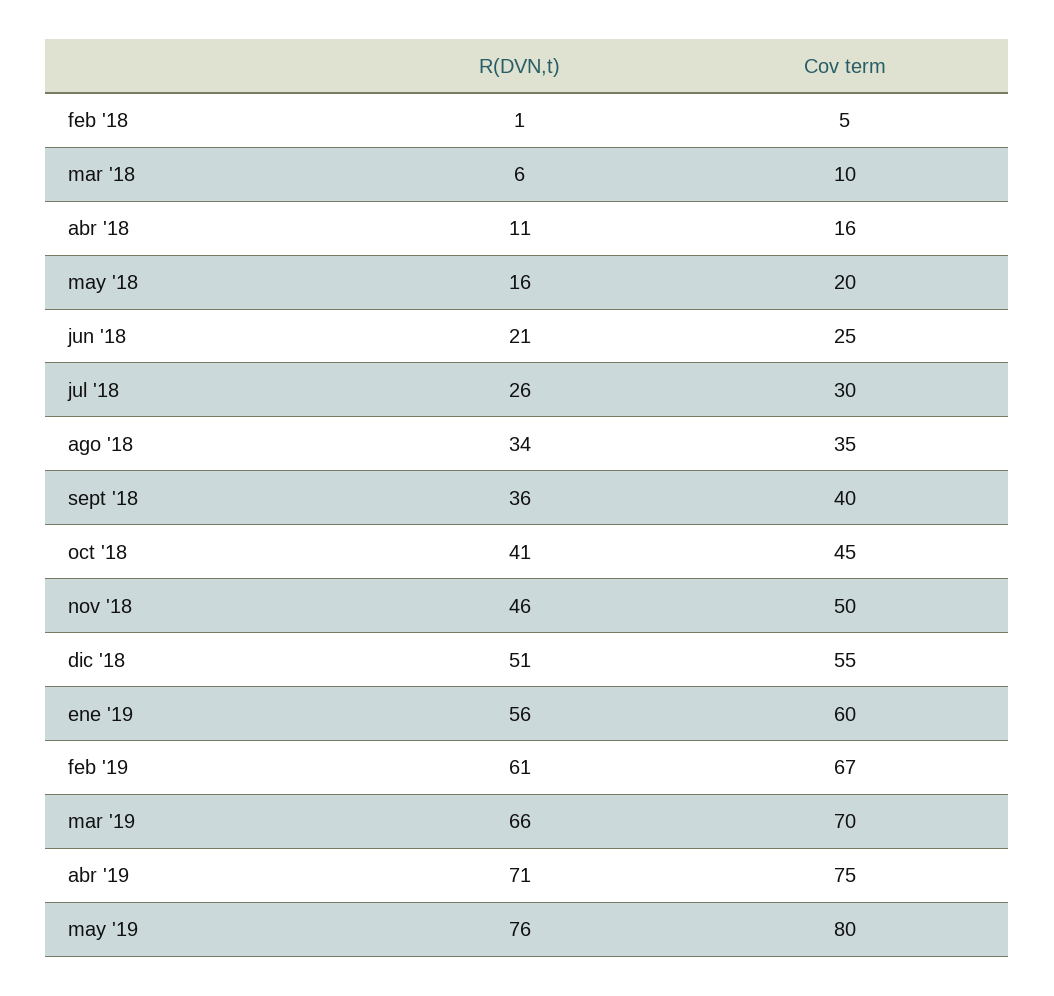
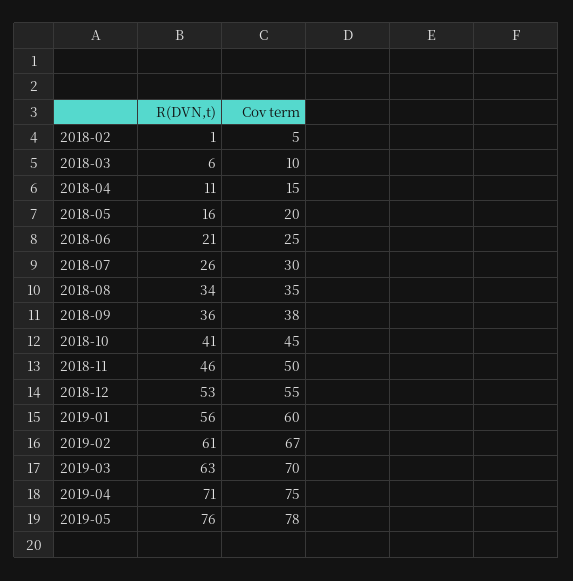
Cov term, abr '18: 16 -> 15
Cov term, sept '18: 40 -> 38
R(DVN,t), dic '18: 51 -> 53
R(DVN,t), mar '19: 66 -> 63
Cov term, may '19: 80 -> 78

